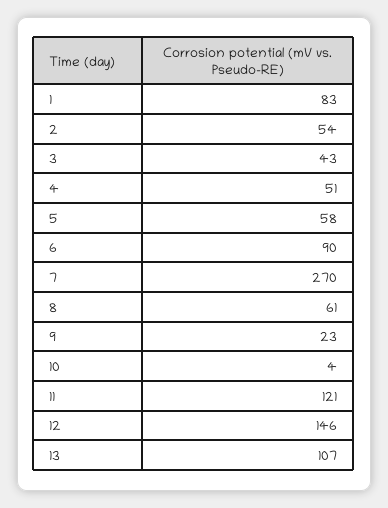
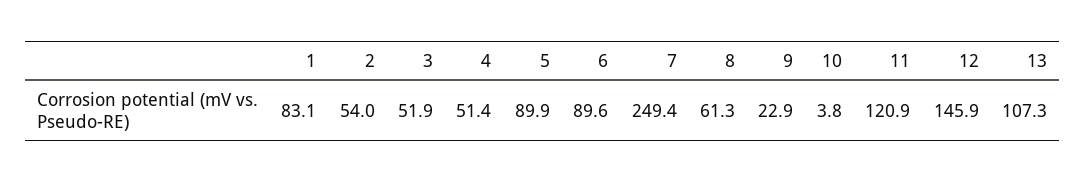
3: 43 -> 51.9
5: 58 -> 89.9
7: 270 -> 249.4

